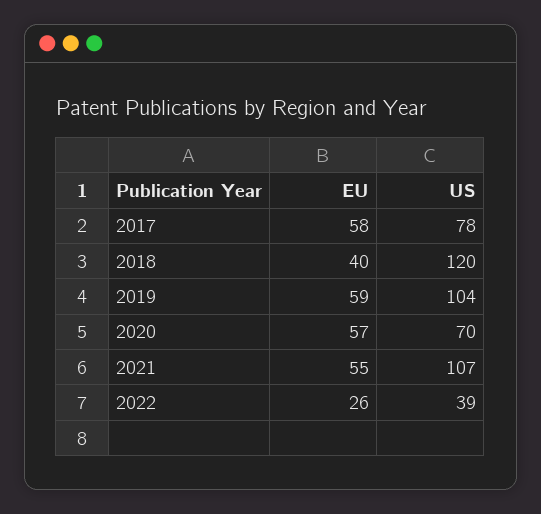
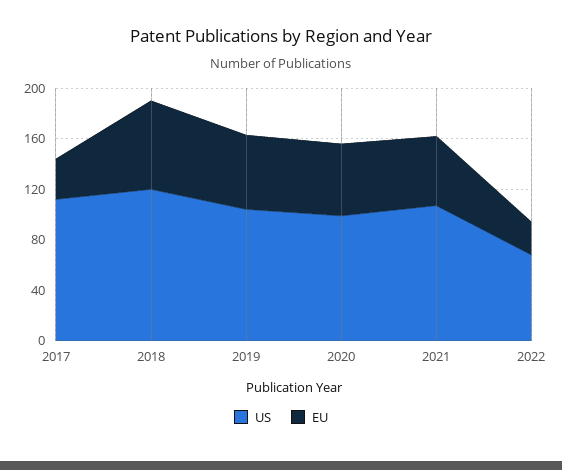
EU, 2017: 58 -> 30
US, 2017: 78 -> 110
EU, 2018: 40 -> 70
US, 2020: 70 -> 100
US, 2022: 39 -> 70

